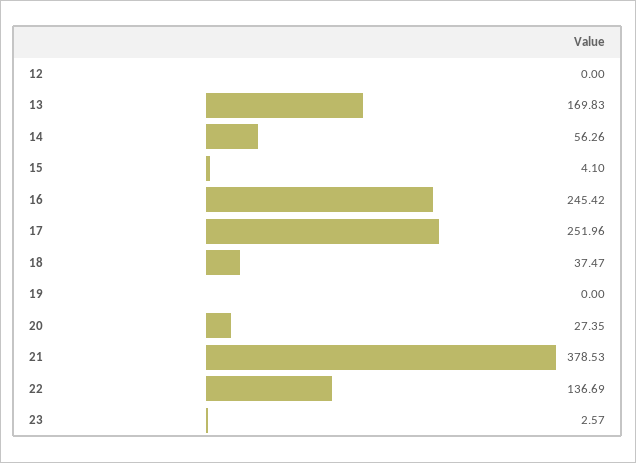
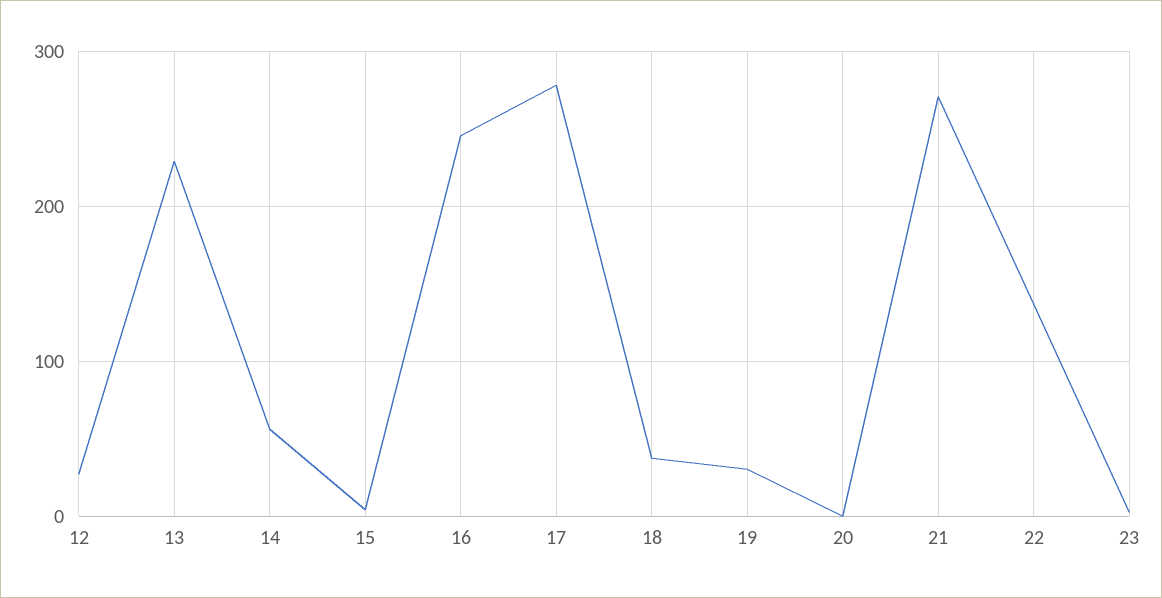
12: 0 -> 30
13: 169.83 -> 230
17: 251.96 -> 280
19: 0 -> 30
20: 27.35 -> 0
21: 378.53 -> 270

